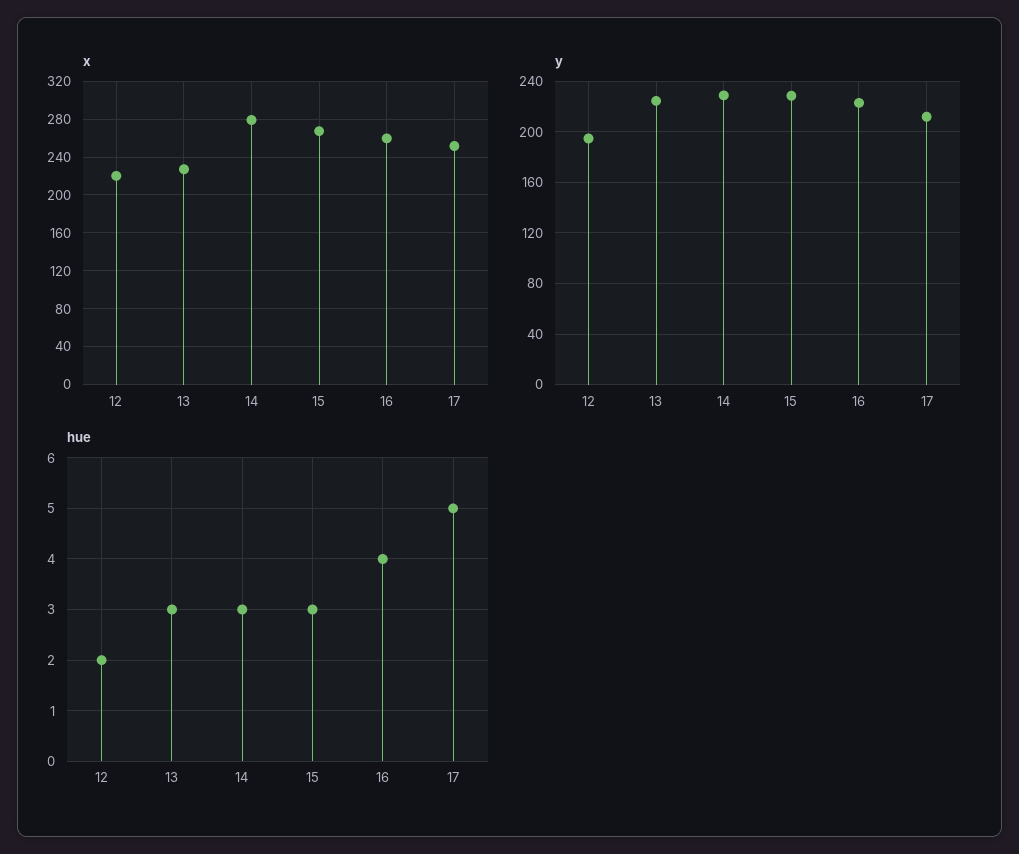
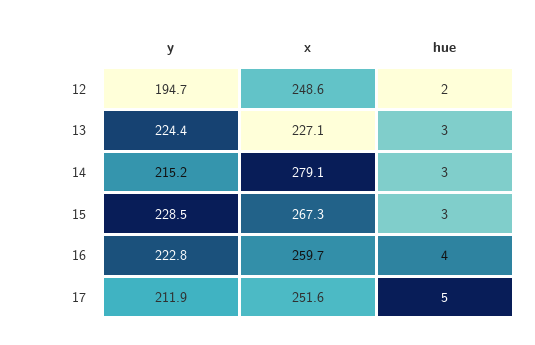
x, 12: 220 -> 248.6
y, 14: 230 -> 215.2

